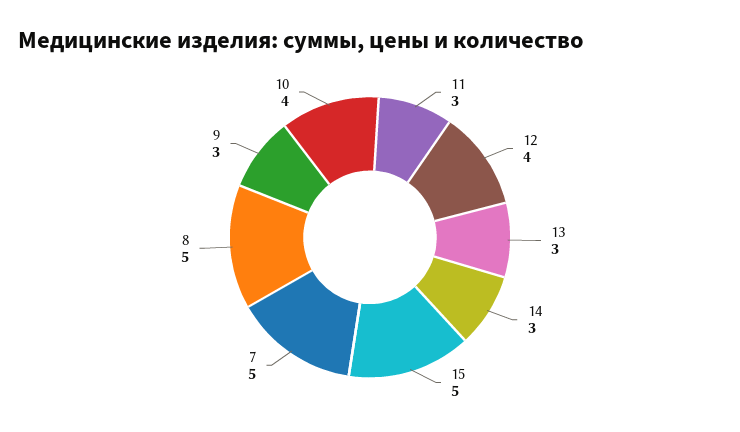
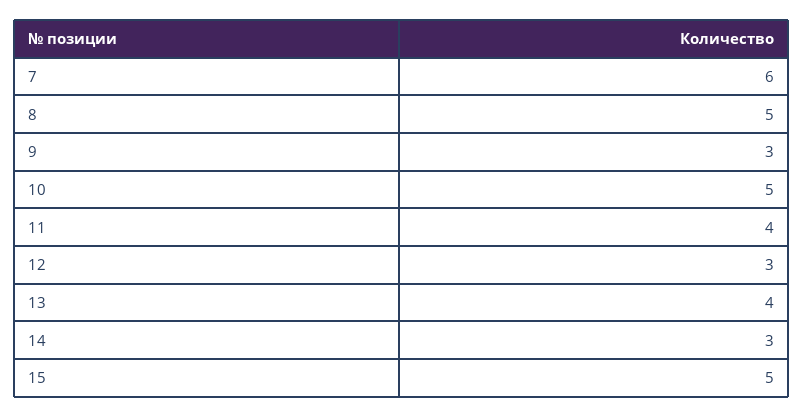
11: 3 -> 4
12: 4 -> 3
13: 3 -> 4
7: 5 -> 6
10: 4 -> 5

